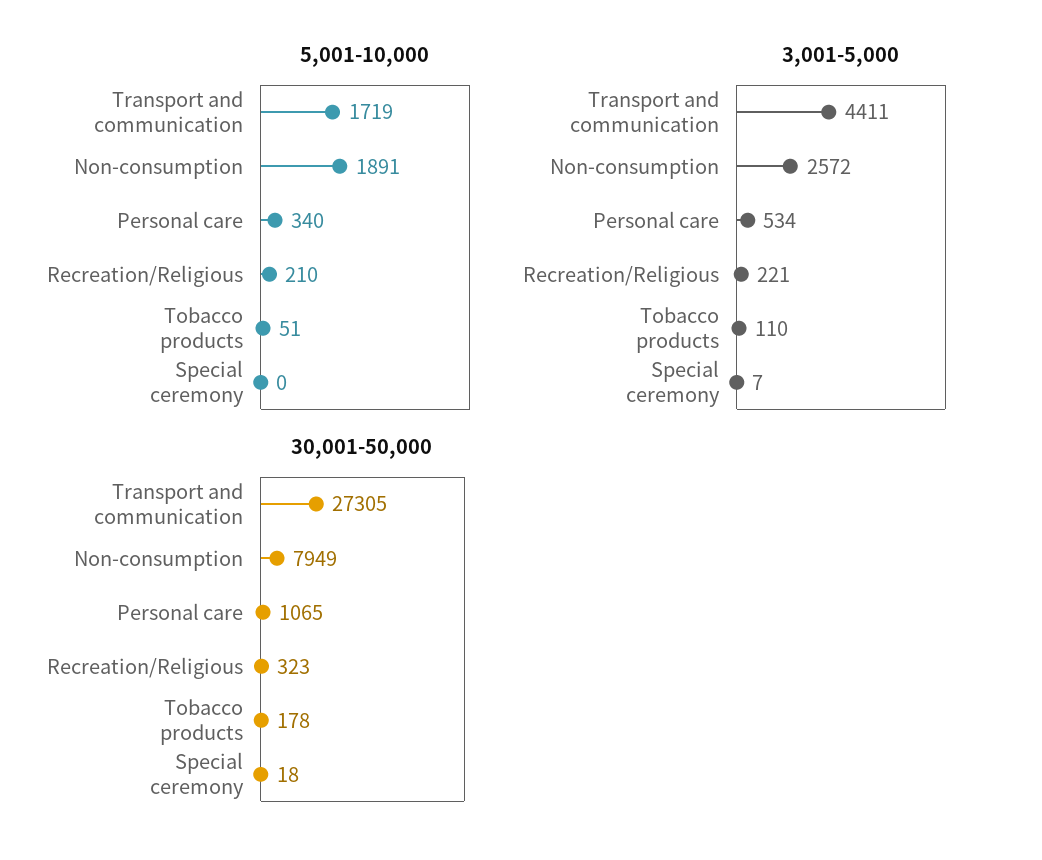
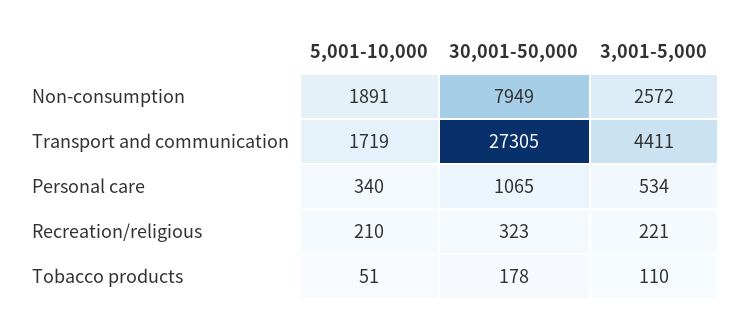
5,001-10,000, Special ceremony: 0 -> none
3,001-5,000, Special ceremony: 7 -> none
30,001-50,000, Special ceremony: 18 -> none

